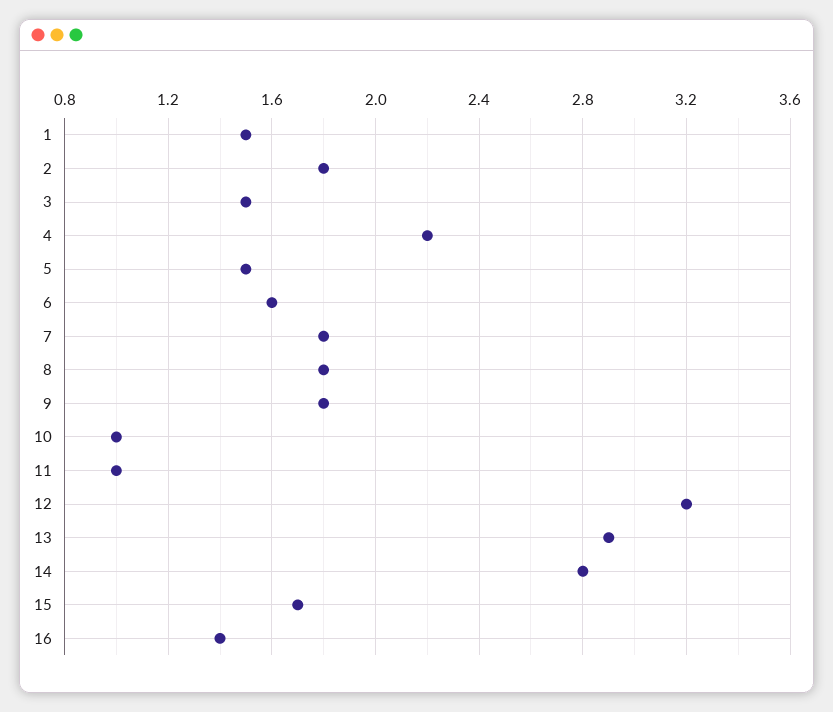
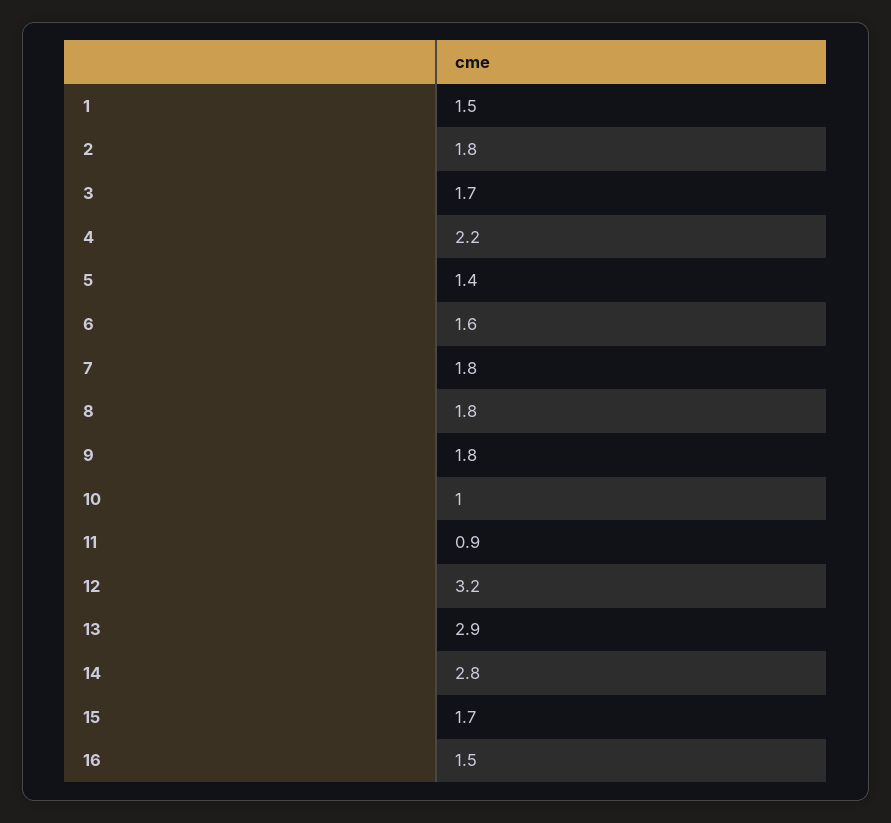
3: 1.5 -> 1.7
5: 1.5 -> 1.4
11: 1 -> 0.9
16: 1.4 -> 1.5

